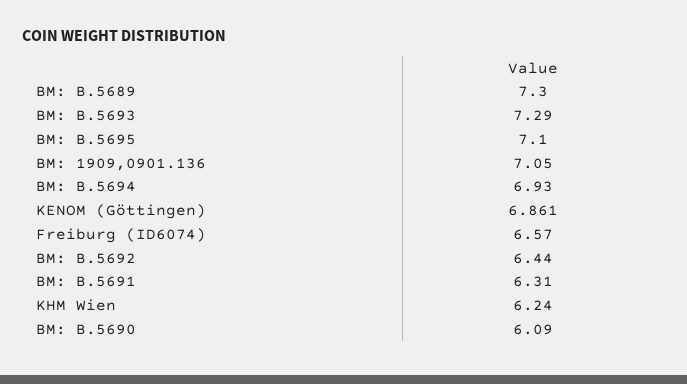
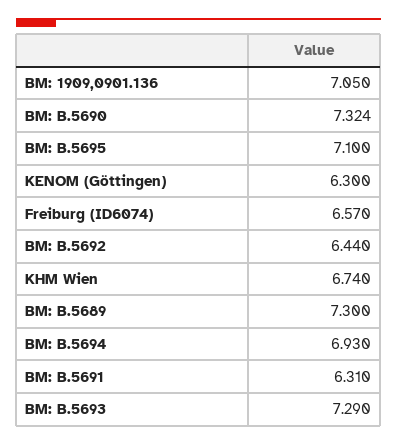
KENOM (Göttingen): 6.861 -> 6.3
KHM Wien: 6.24 -> 6.74
BM: B.5690: 6.09 -> 7.324

